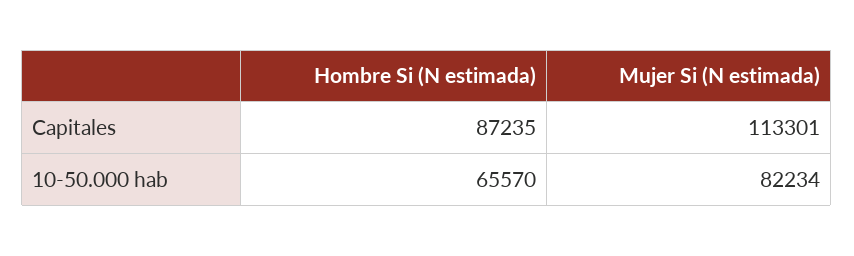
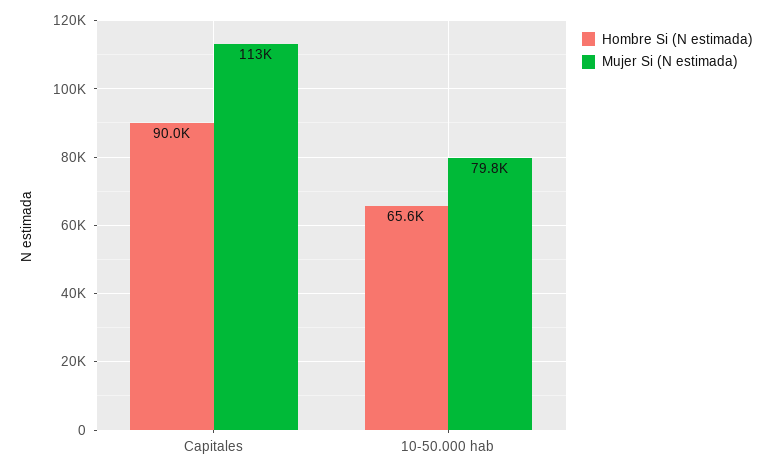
Hombre Si (N estimada), Capitales: 87235 -> 90000
Mujer Si (N estimada), 10-50.000 hab: 82234 -> 79800

